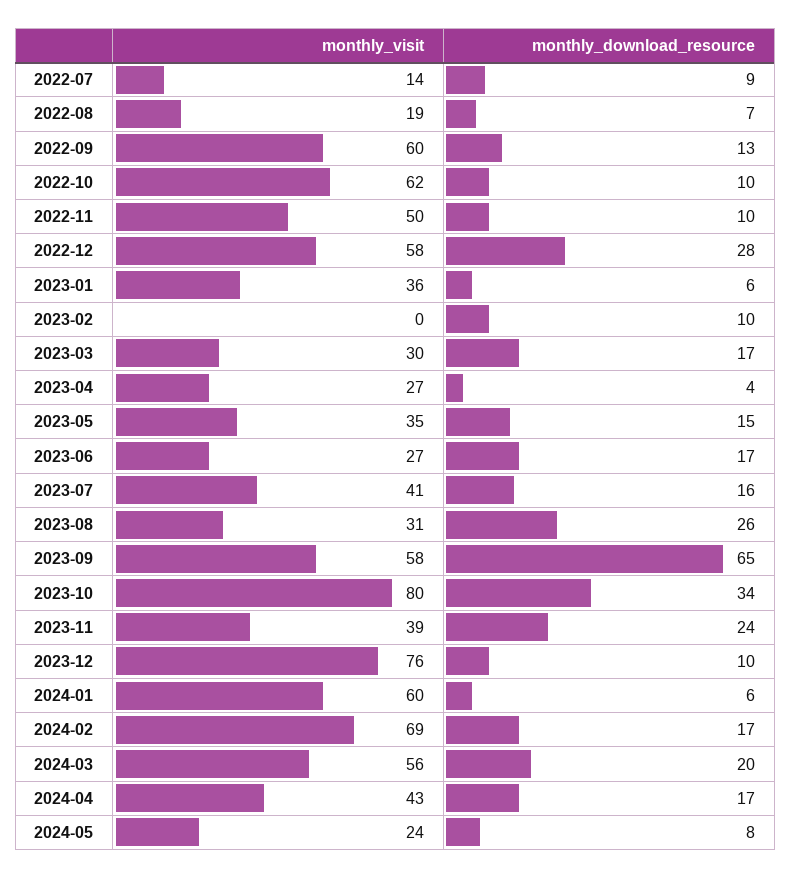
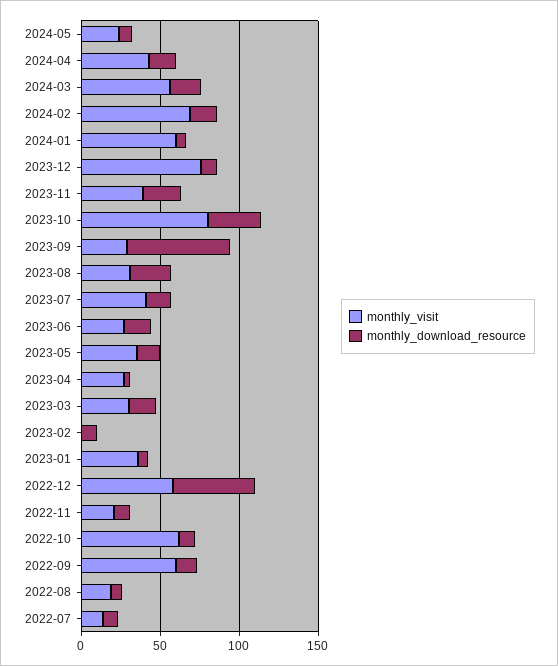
monthly_visit, 2022-11: 50 -> 20
monthly_download_resource, 2022-12: 28 -> 50
monthly_visit, 2023-09: 58 -> 30

